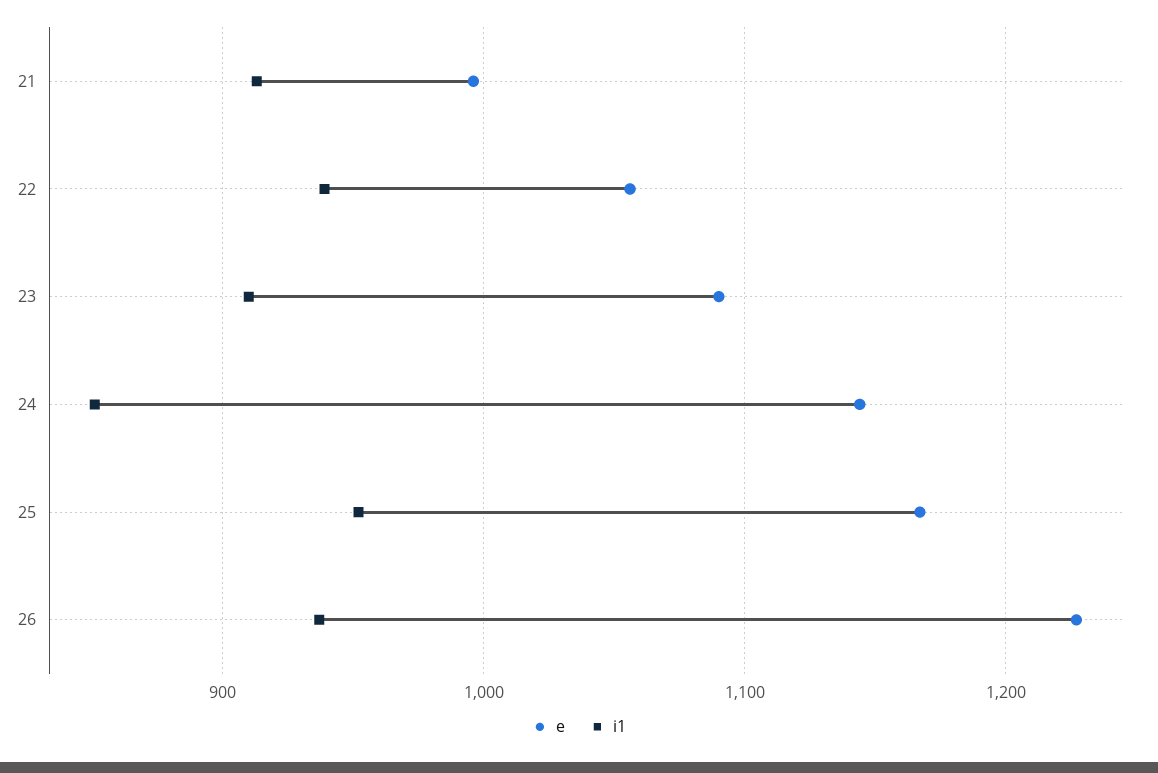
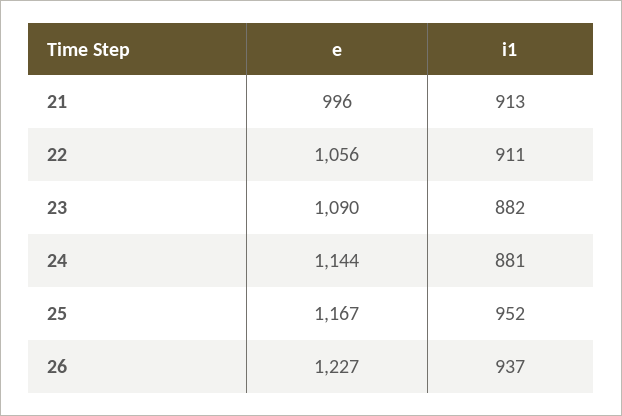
i1, 22: 940 -> 911
i1, 23: 910 -> 882
i1, 24: 850 -> 881

